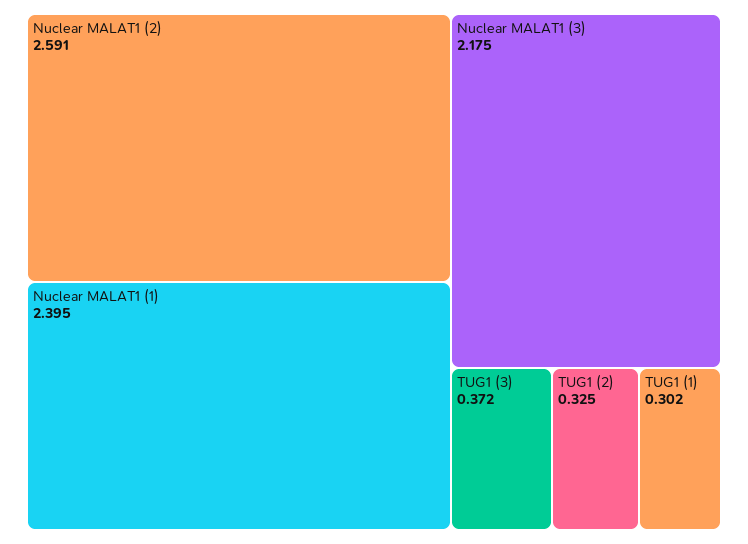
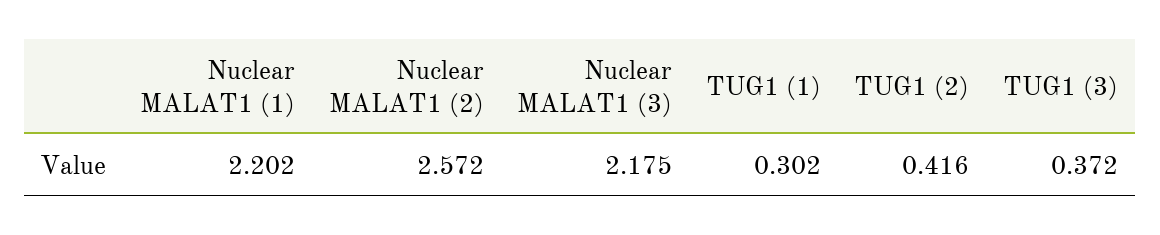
Nuclear MALAT1 (2): 2.591 -> 2.572
Nuclear MALAT1 (1): 2.395 -> 2.202
TUG1 (2): 0.325 -> 0.416

